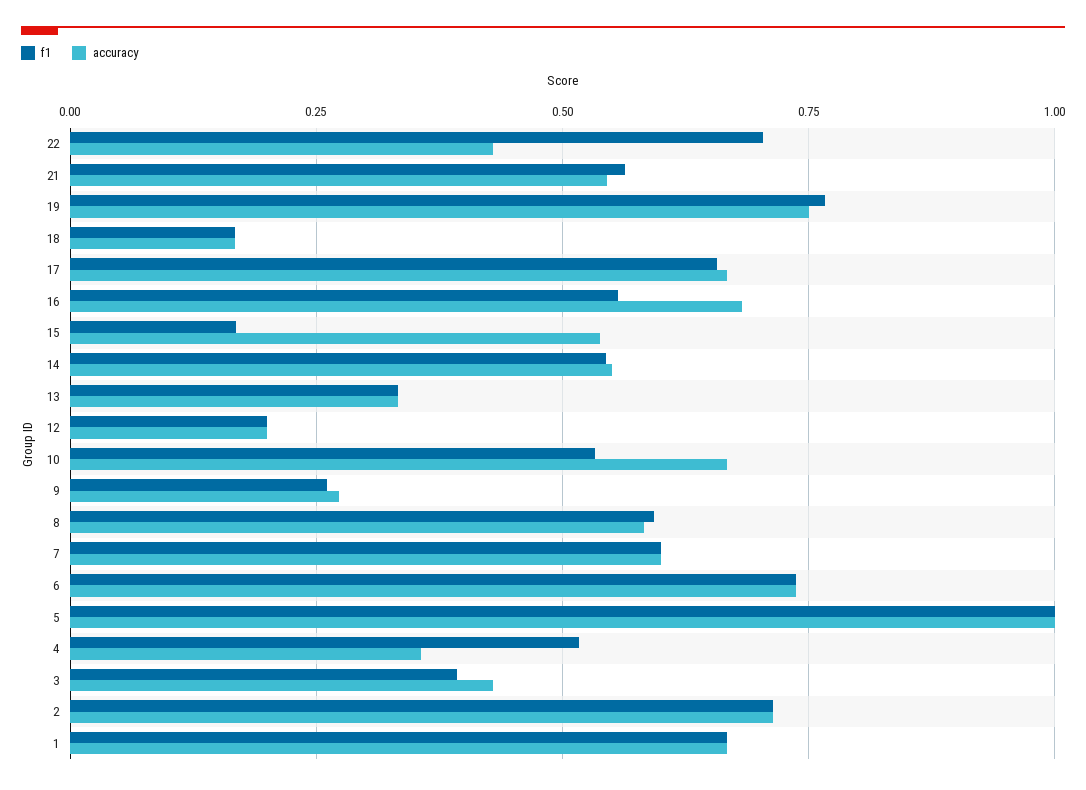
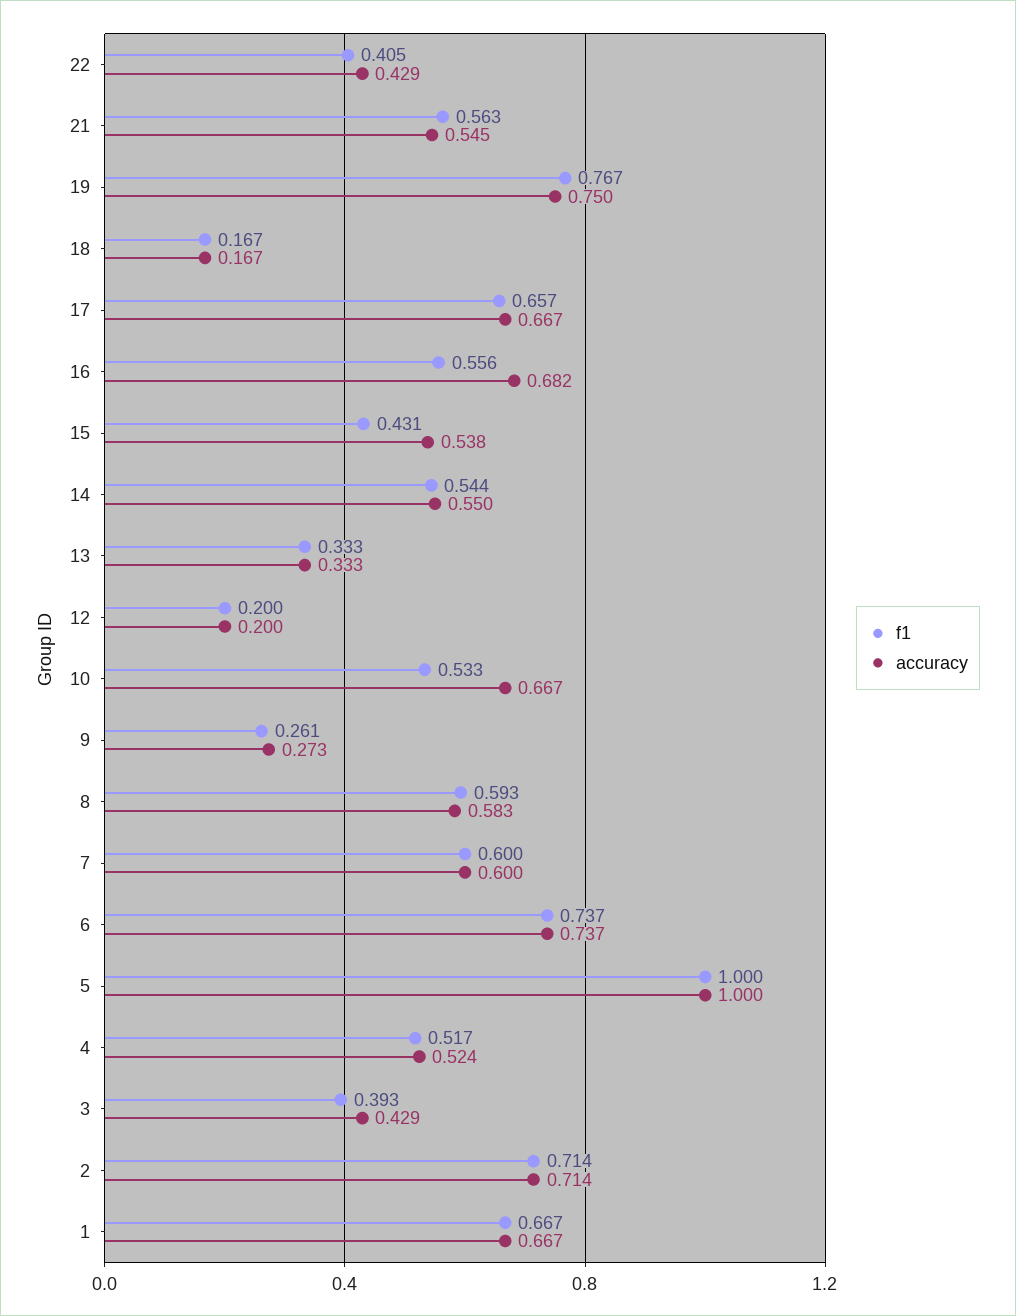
f1, 22: 0.7 -> 0.405
f1, 15: 0.175 -> 0.431
accuracy, 4: 0.35 -> 0.524

